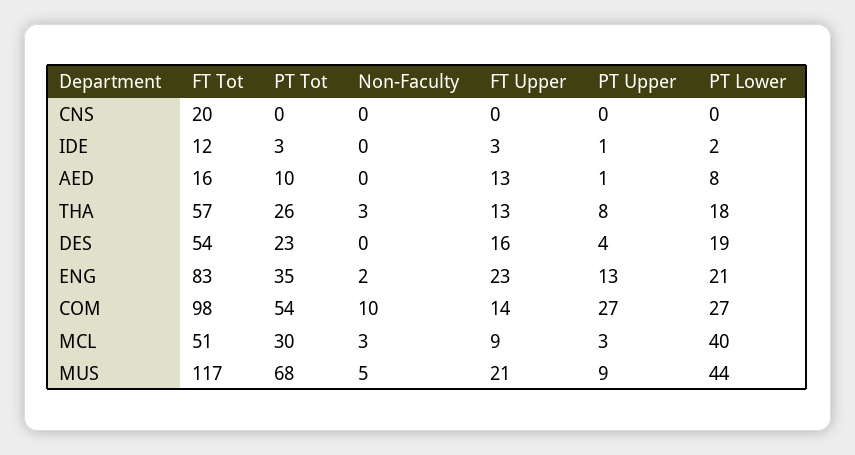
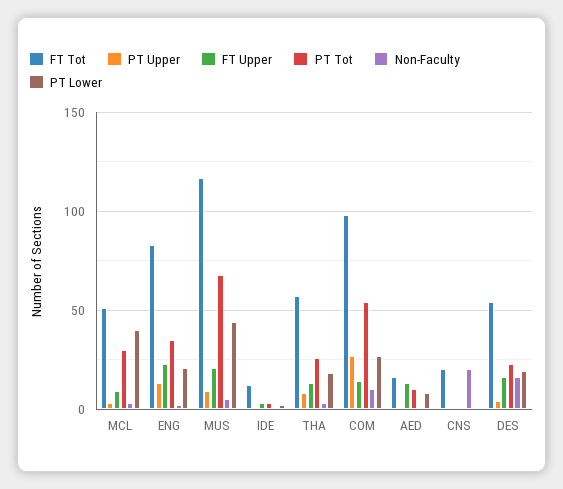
Non-Faculty, CNS: 0 -> 20
Non-Faculty, DES: 0 -> 15

